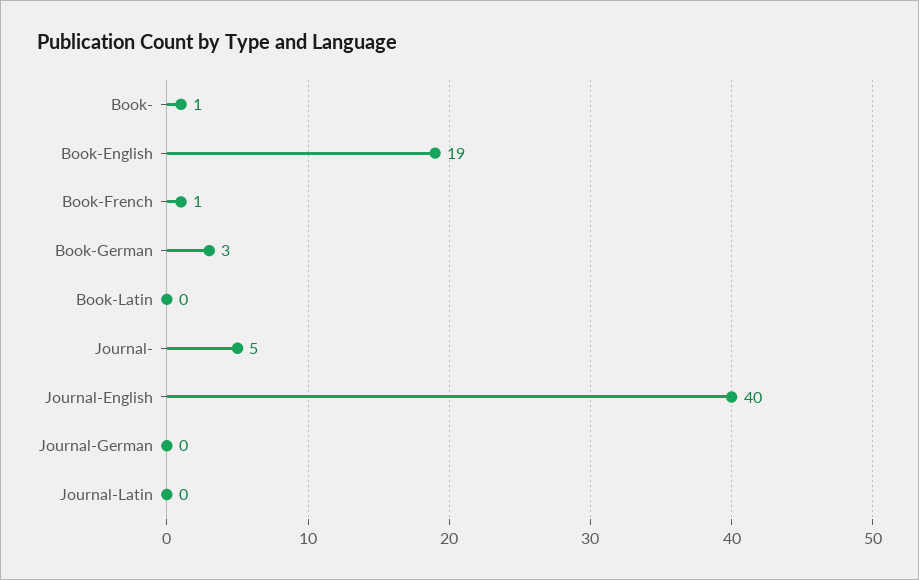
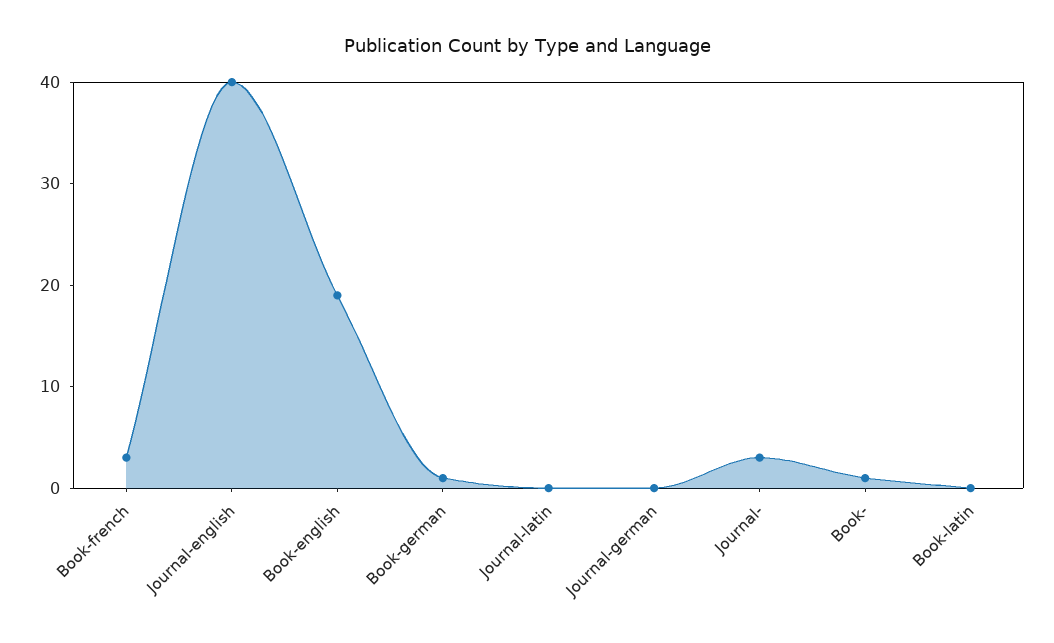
Book-French: 1 -> 3
Book-German: 3 -> 1
Journal-: 5 -> 3

